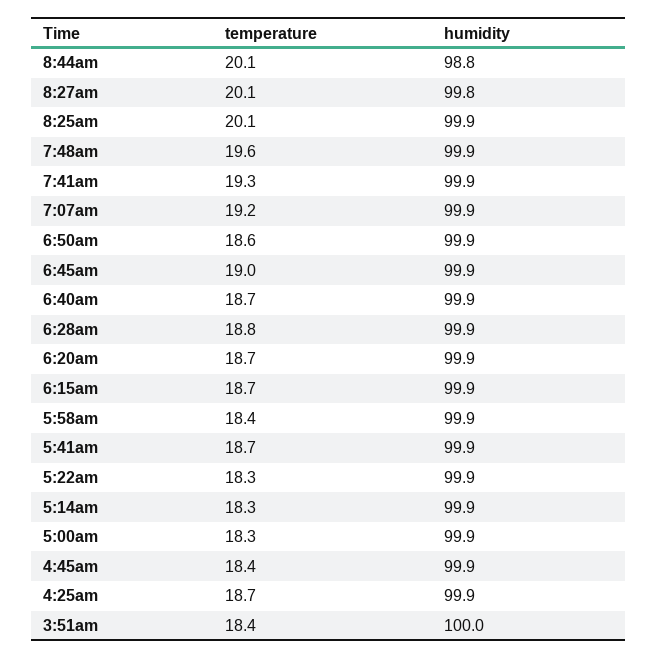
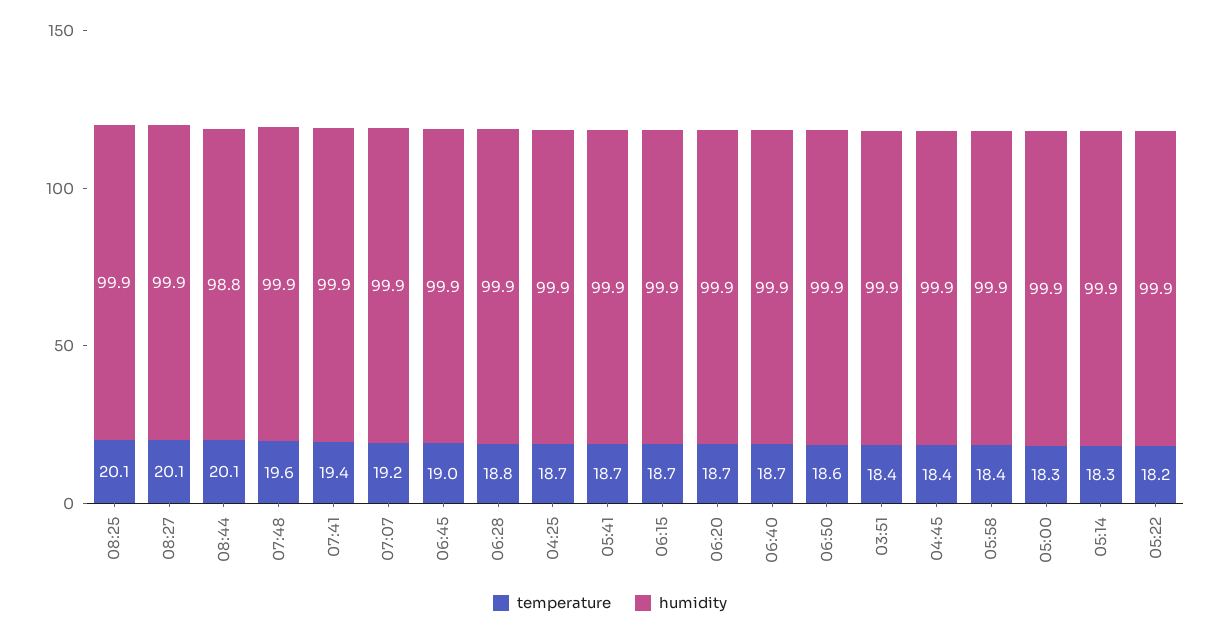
humidity, 8:27am: 99.8 -> 99.9
temperature, 7:41am: 19.3 -> 19.4
temperature, 5:22am: 18.3 -> 18.2
humidity, 3:51am: 100 -> 99.9

